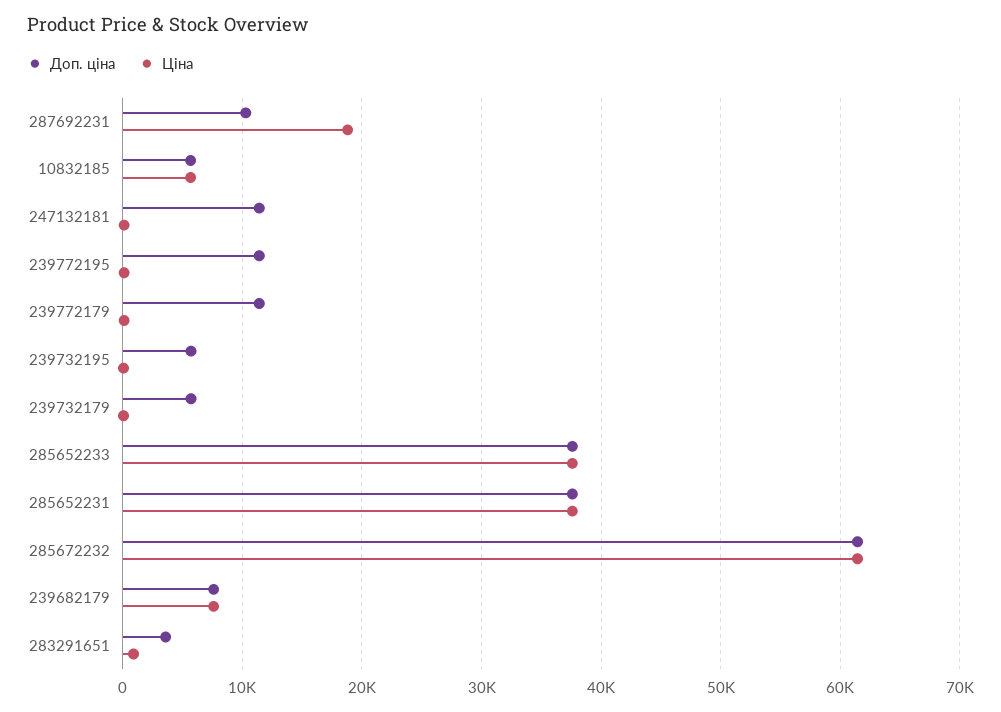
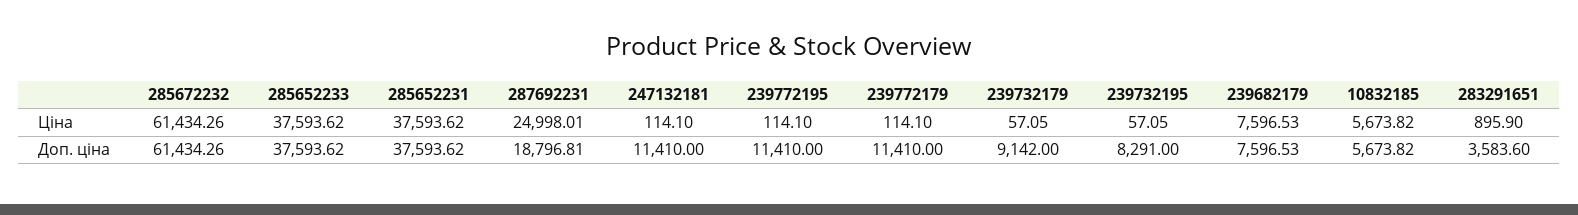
Доп. ціна, 287692231: 10000 -> 18796.81
Ціна, 287692231: 19000 -> 24998.01
Доп. ціна, 239732195: 6000 -> 8291
Доп. ціна, 239732179: 6000 -> 9142

